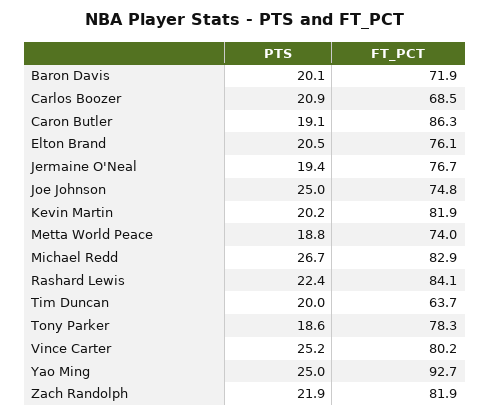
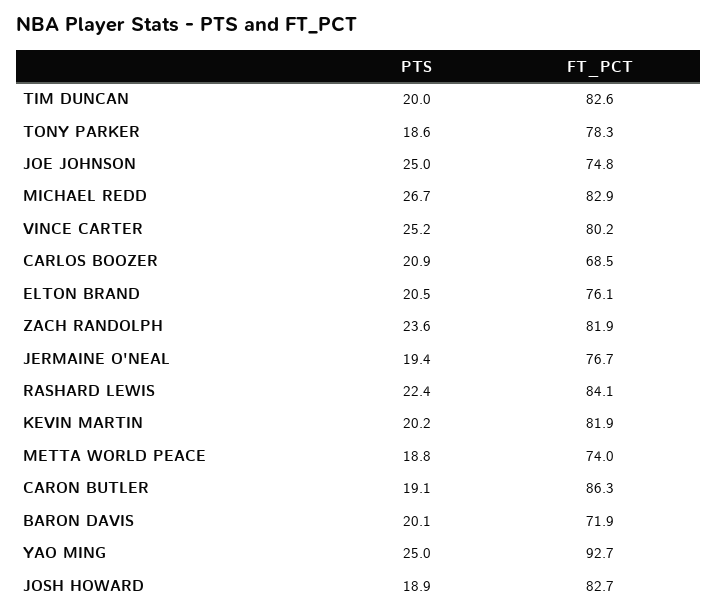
FT_PCT, Tim Duncan: 63.7 -> 82.6
PTS, Zach Randolph: 21.9 -> 23.6
PTS, JOSH HOWARD: none -> 18.9
FT_PCT, JOSH HOWARD: none -> 82.7

